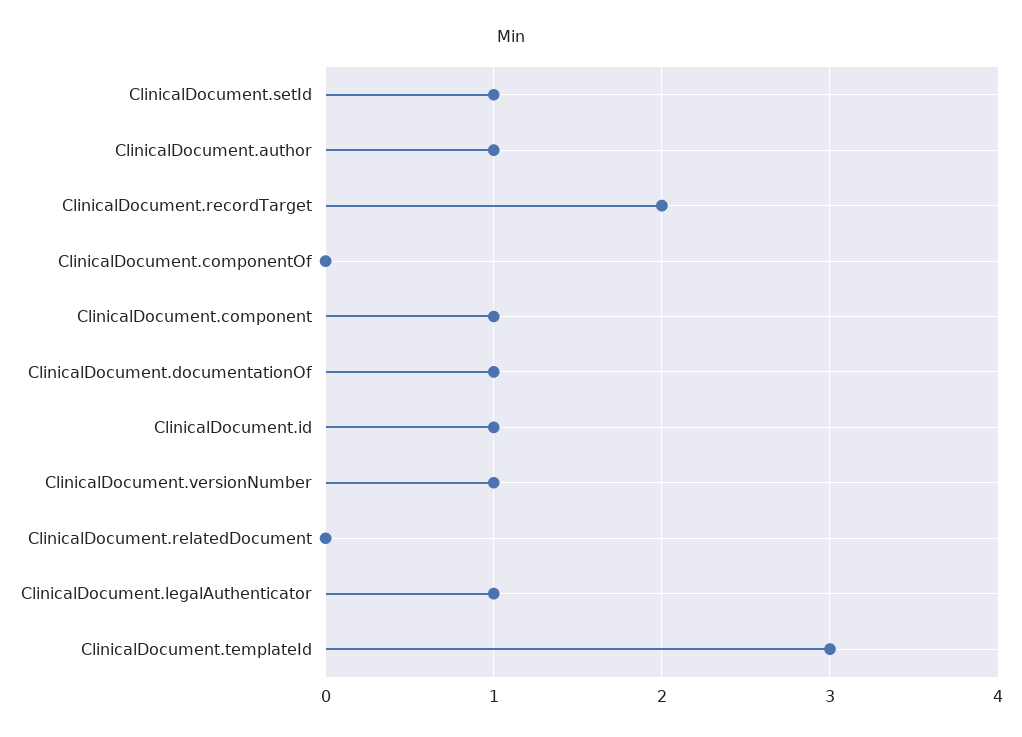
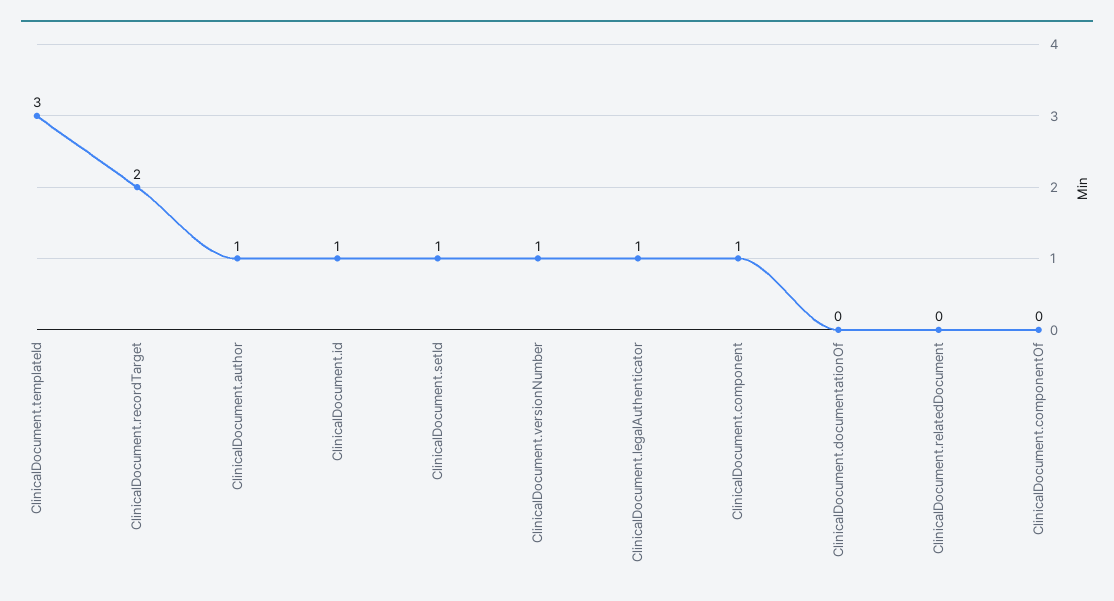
ClinicalDocument.documentationOf: 1 -> 0

